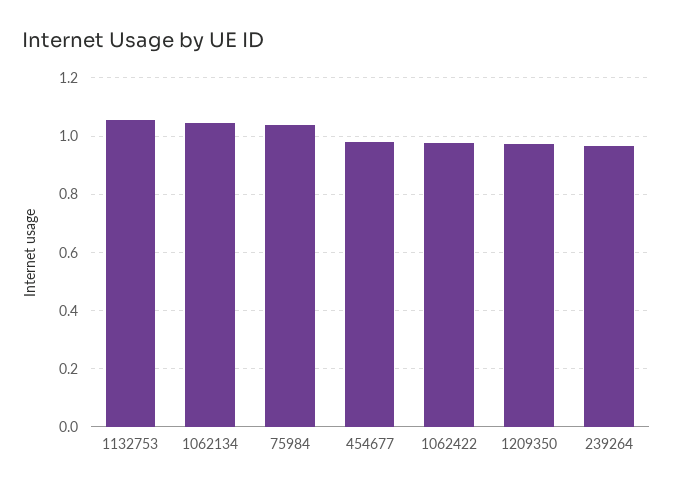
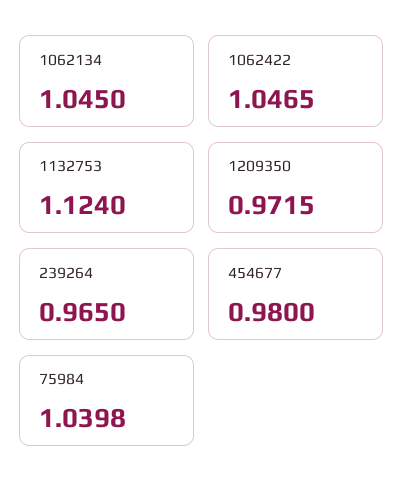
1132753: 1.05 -> 1.124
1062422: 0.975 -> 1.0465

